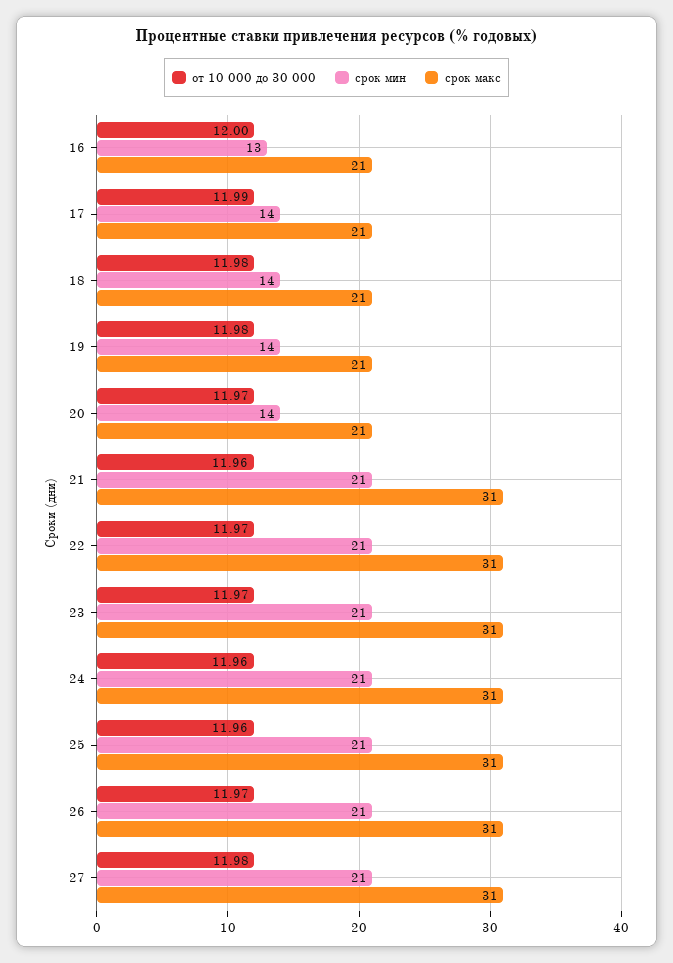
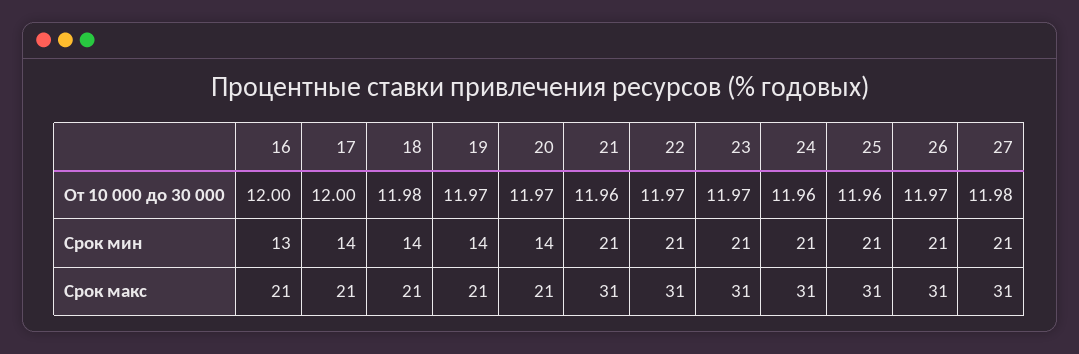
от 10 000 до 30 000, 17: 11.99 -> 12
от 10 000 до 30 000, 19: 11.98 -> 11.97

